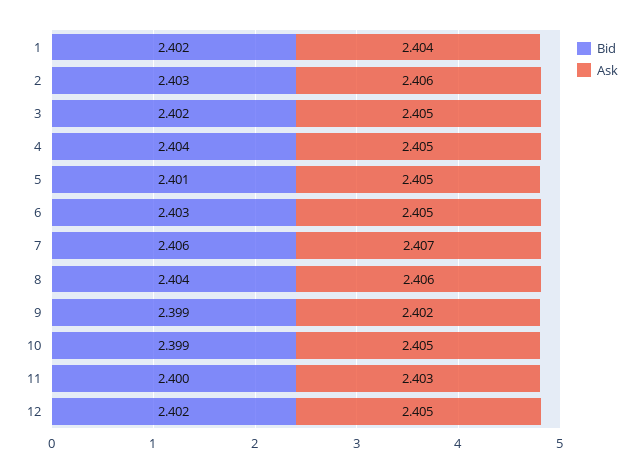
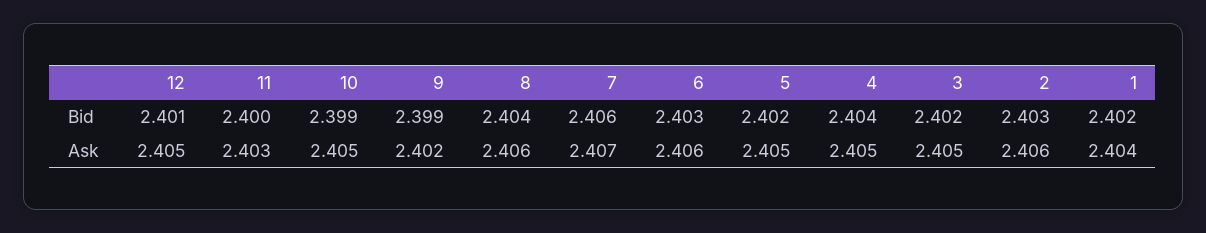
Bid, 5: 2.401 -> 2.402
Ask, 6: 2.405 -> 2.406
Bid, 12: 2.402 -> 2.401

